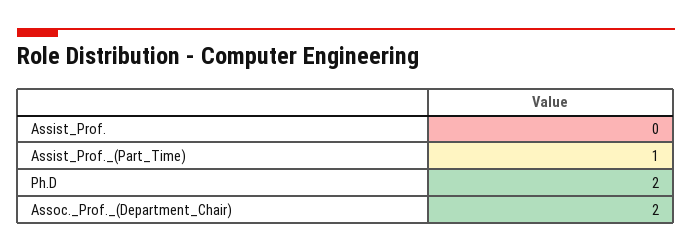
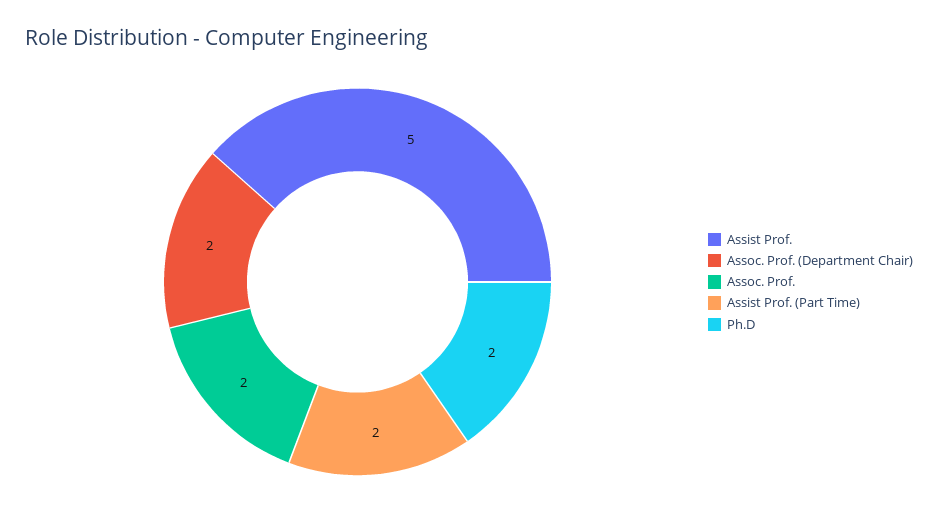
Assist_Prof.: 0 -> 5
Assist_Prof._(Part_Time): 1 -> 2
Assoc. Prof.: none -> 2

